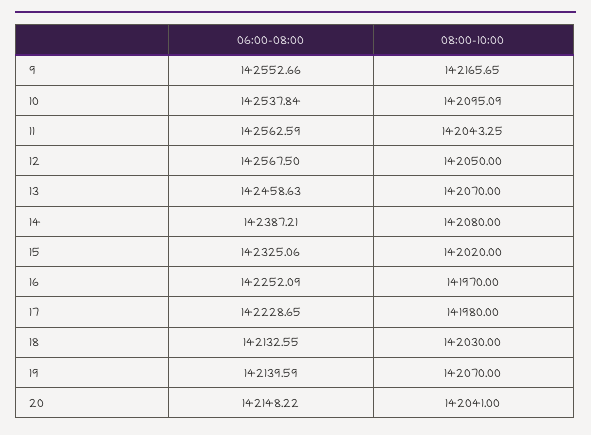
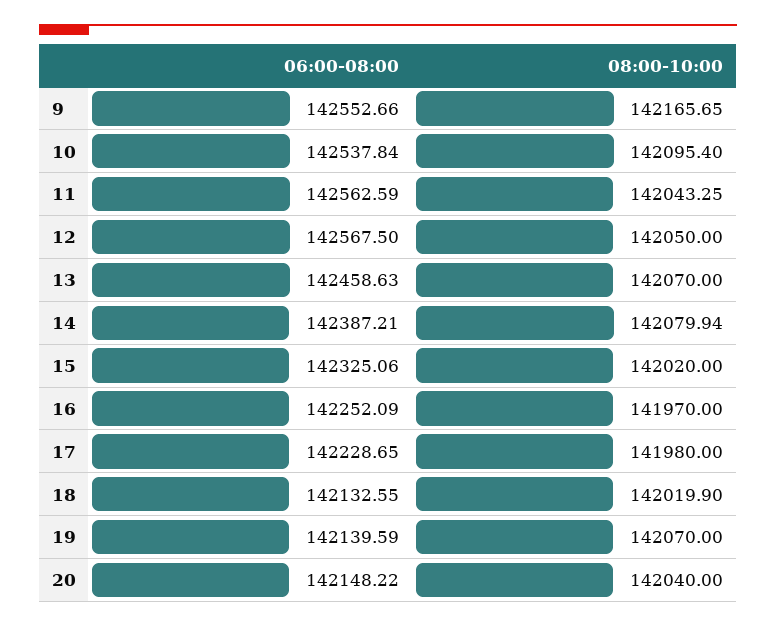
08:00-10:00, 10: 142095.09 -> 142095.4
08:00-10:00, 14: 142080 -> 142079.94
08:00-10:00, 18: 142030 -> 142019.9
08:00-10:00, 20: 142041 -> 142040

